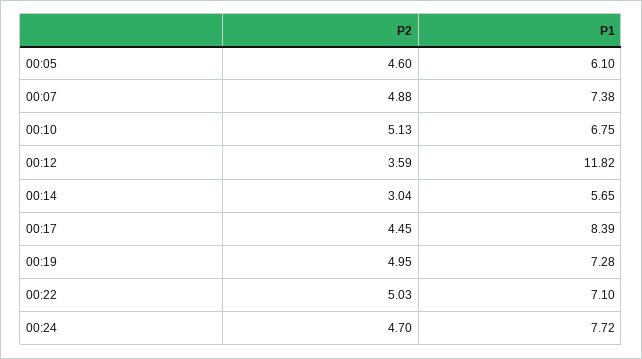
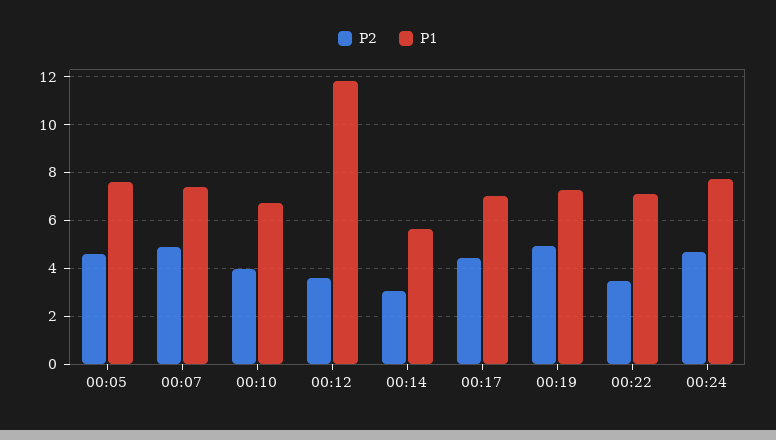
P1, 00:05: 6.1 -> 7.5
P2, 00:10: 5.13 -> 4
P1, 00:17: 8.39 -> 7
P2, 00:22: 5.03 -> 3.5

